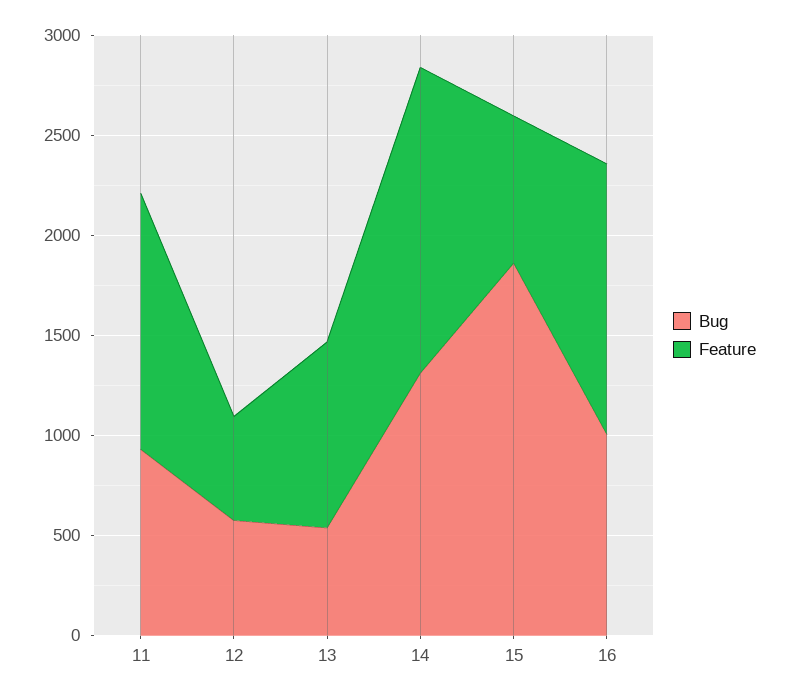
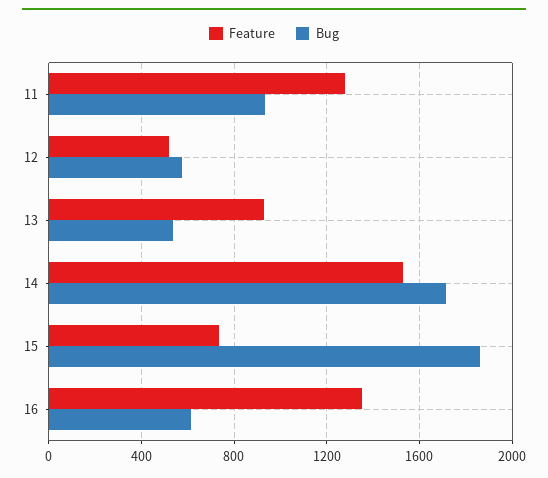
Bug, 14: 1300 -> 1700
Bug, 16: 1000 -> 600

